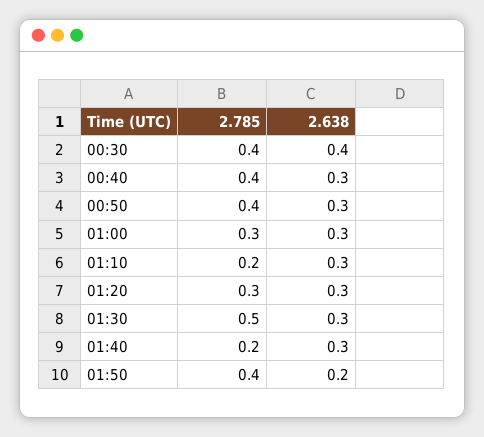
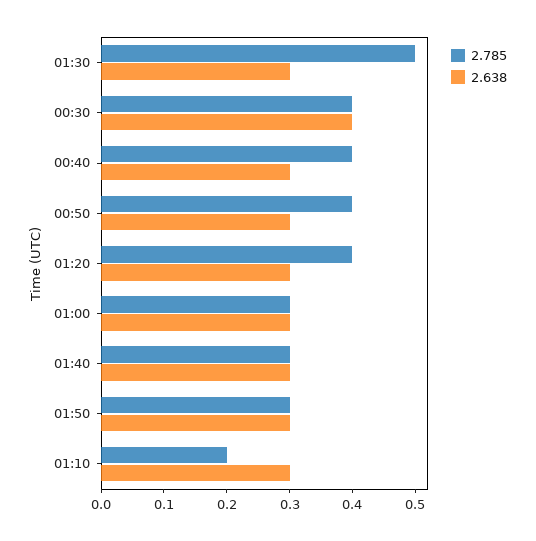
2.785, 01:20: 0.3 -> 0.4
2.785, 01:40: 0.2 -> 0.3
2.785, 01:50: 0.4 -> 0.3
2.638, 01:50: 0.2 -> 0.3

